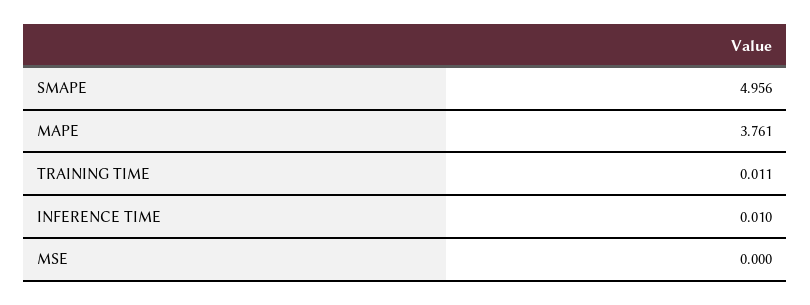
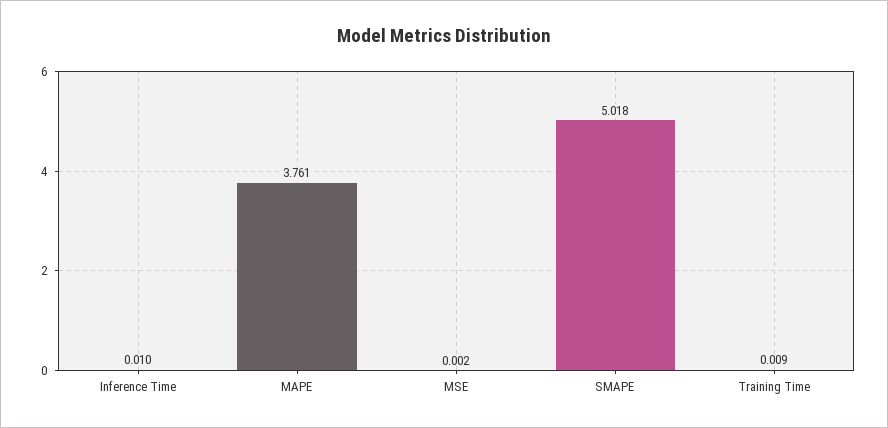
SMAPE: 4.956 -> 5.018
TRAINING TIME: 0.011 -> 0.009
MSE: 0 -> 0.002

